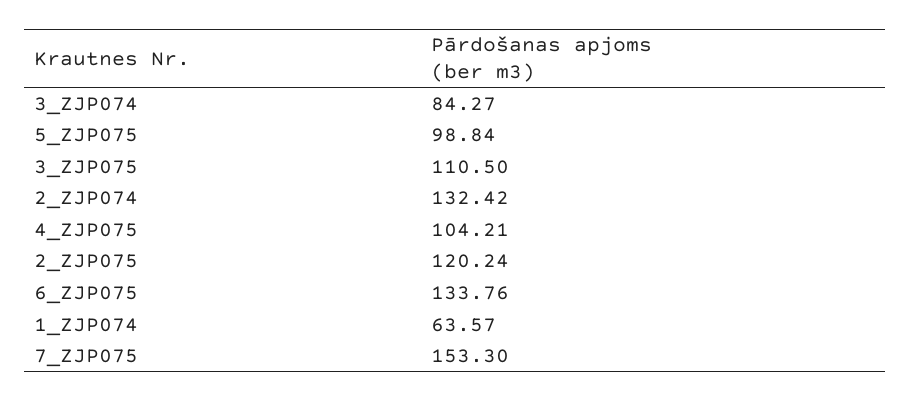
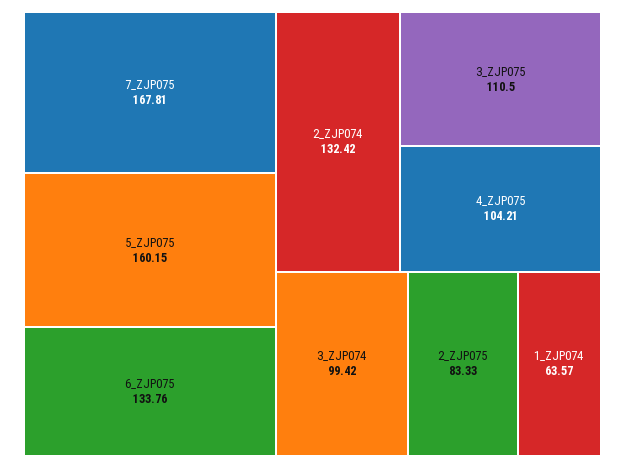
3_ZJP074: 84.27 -> 99.42
5_ZJP075: 98.84 -> 160.15
2_ZJP075: 120.24 -> 83.33
7_ZJP075: 153.3 -> 167.81

